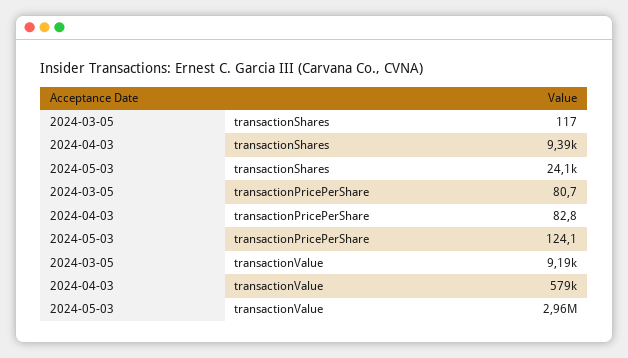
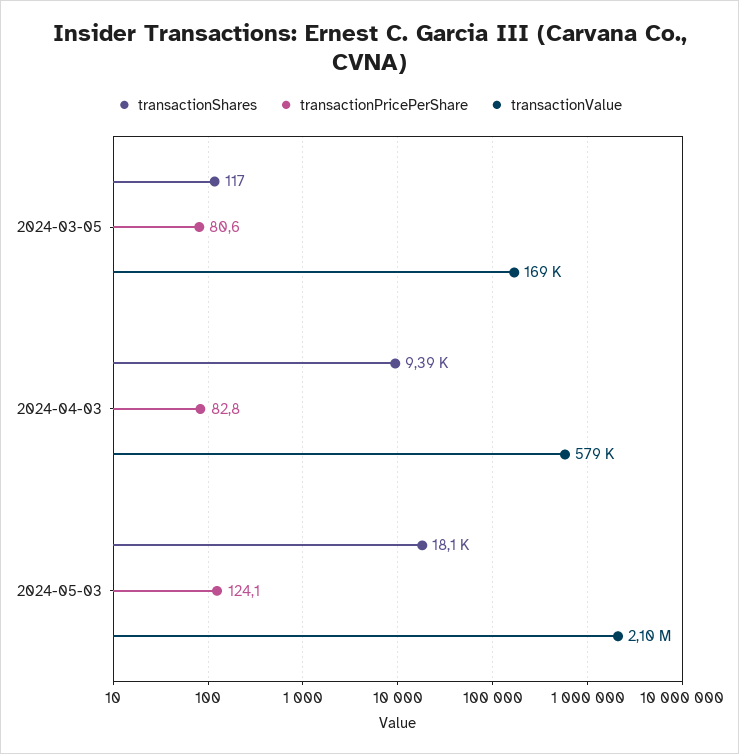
transactionShares, 2024-05-03: 24100 -> 18100
transactionPricePerShare, 2024-03-05: 80.7 -> 80.6
transactionValue, 2024-03-05: 9190 -> 169000
transactionValue, 2024-05-03: 2960000 -> 2100000

